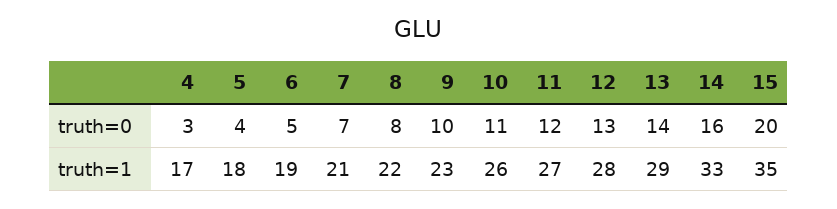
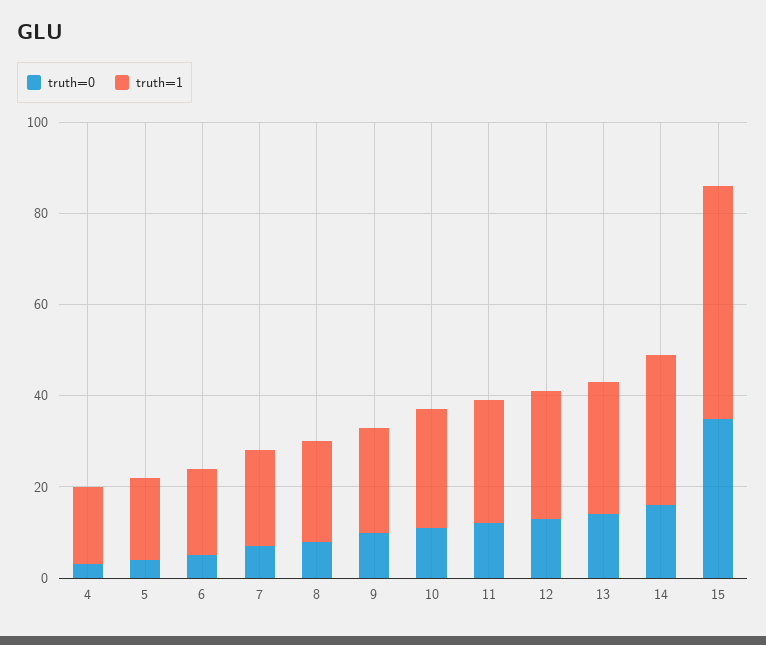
truth=0, 15: 20 -> 35
truth=1, 15: 35 -> 50

